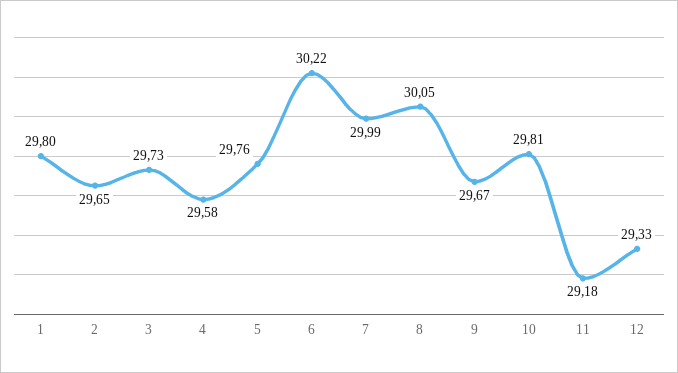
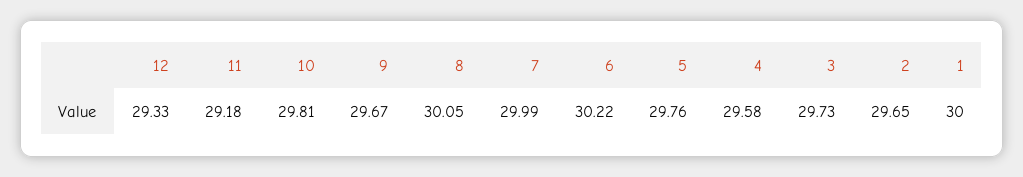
1: 29.8 -> 30

